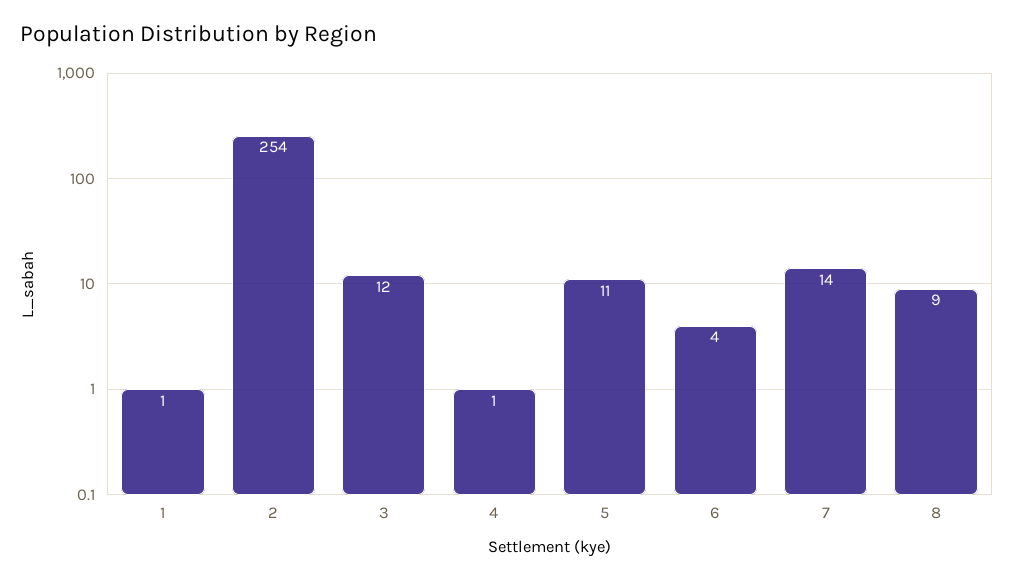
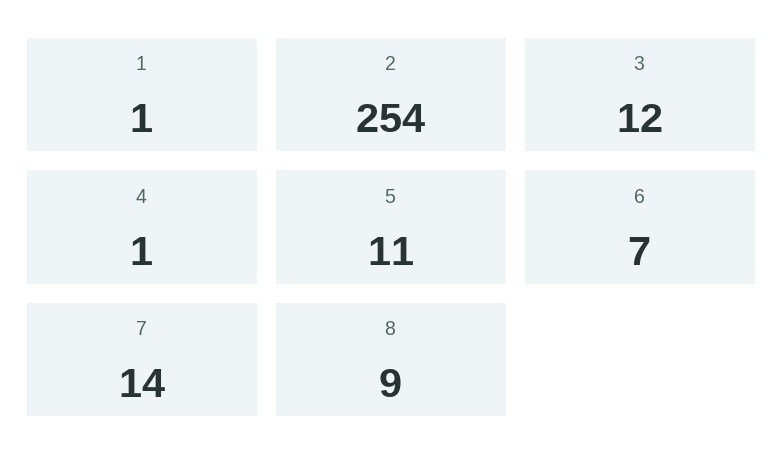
6: 4 -> 7

